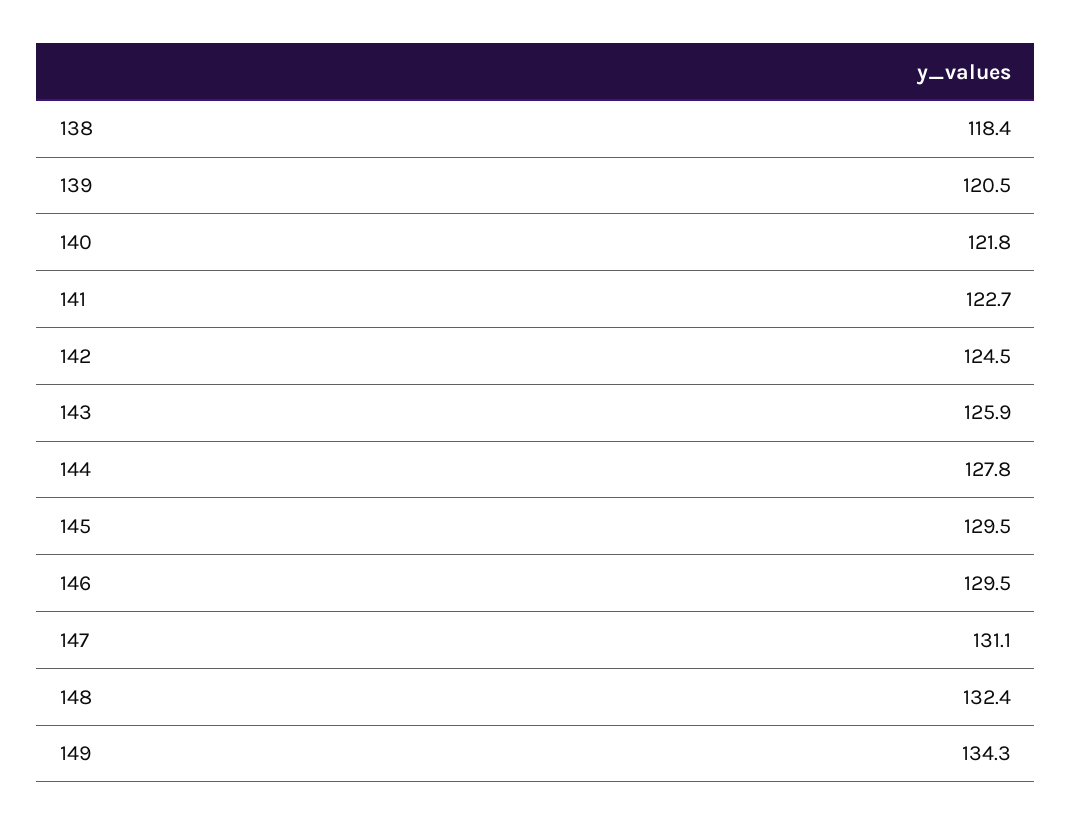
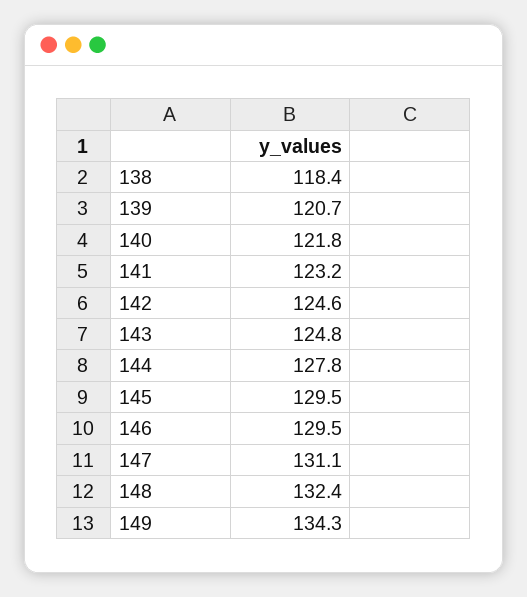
139: 120.5 -> 120.7
141: 122.7 -> 123.2
142: 124.5 -> 124.6
143: 125.9 -> 124.8

